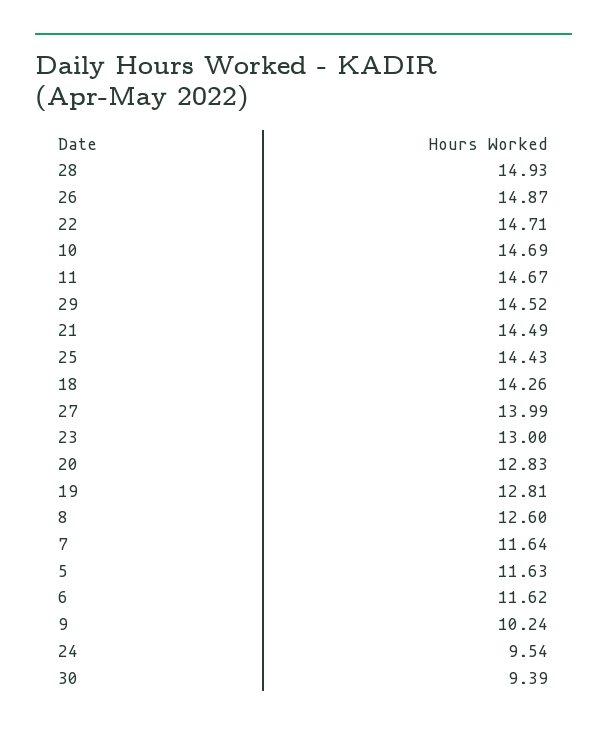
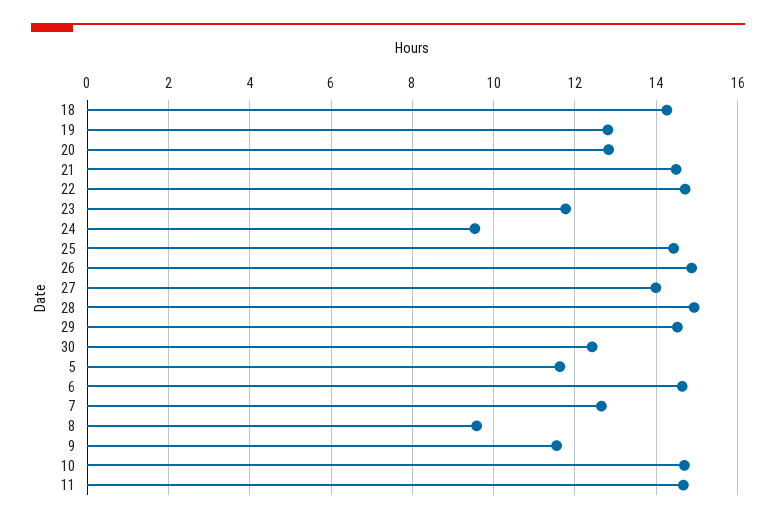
23: 13 -> 11.8
8: 12.6 -> 9.6
7: 11.64 -> 12.6
6: 11.62 -> 14.6
9: 10.24 -> 11.6
30: 9.39 -> 12.4

